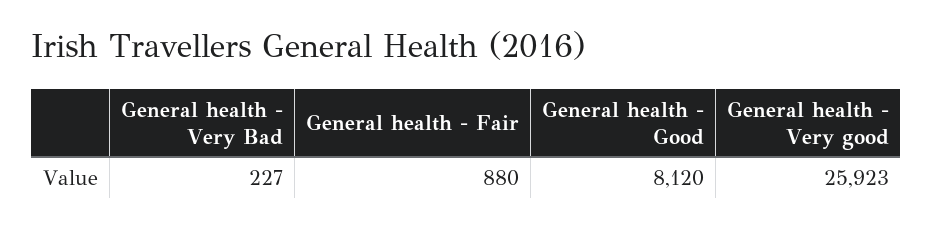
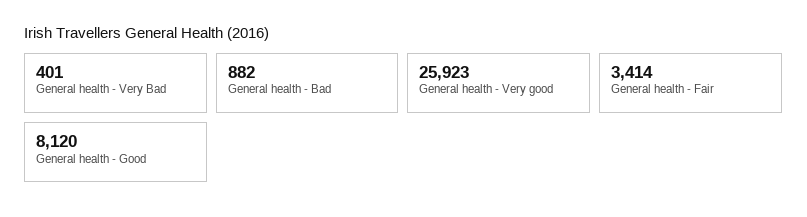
General health - Very Bad: 227 -> 401
General health - Fair: 880 -> 3414
General health - Bad: none -> 882

